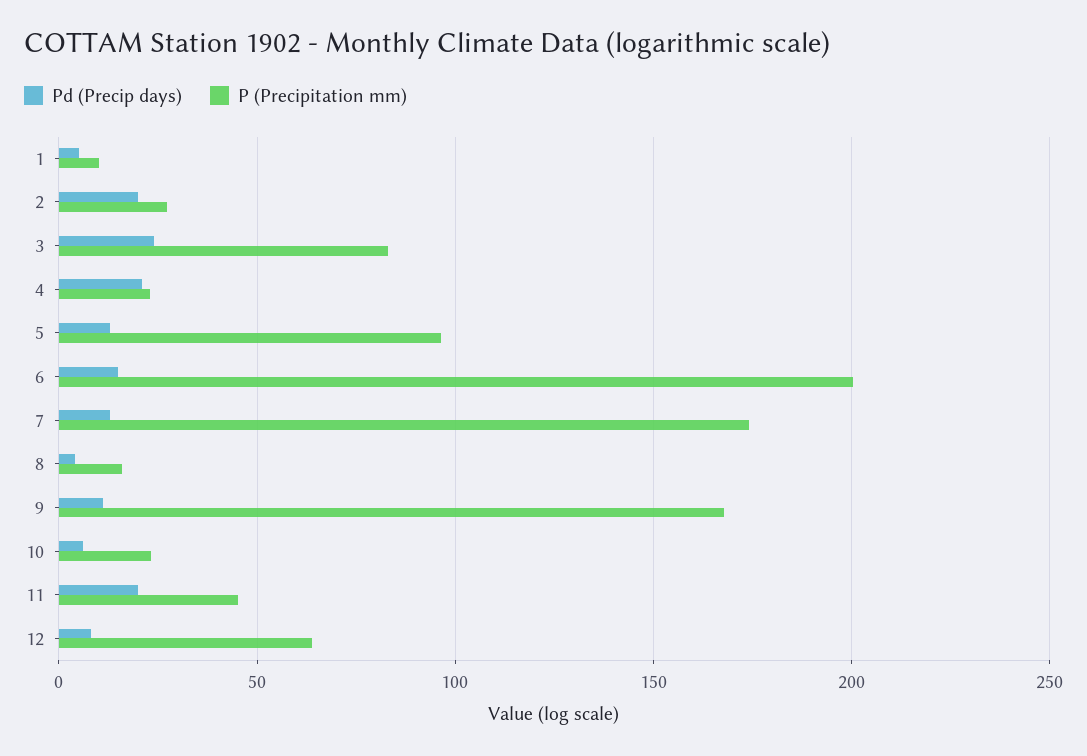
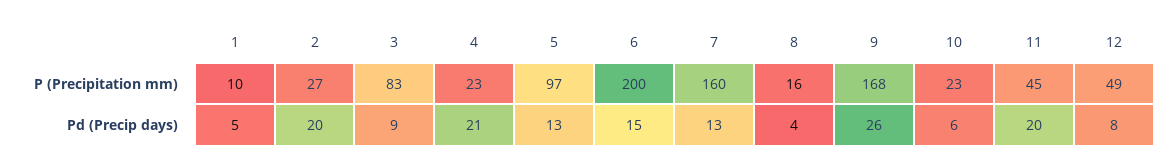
Pd (Precip days), 3: 25 -> 9
P (Precipitation mm), 7: 175 -> 160
Pd (Precip days), 9: 10 -> 26
P (Precipitation mm), 12: 65 -> 49

